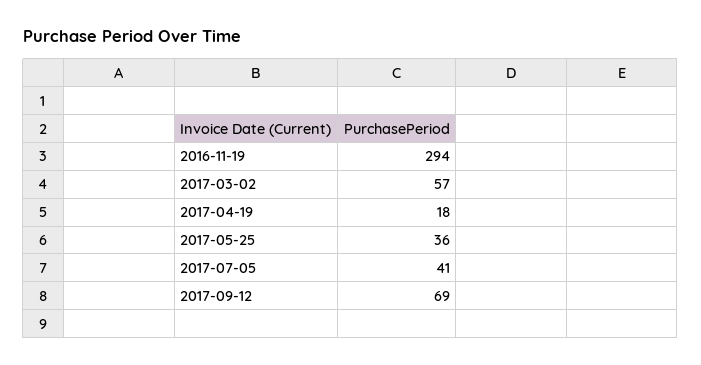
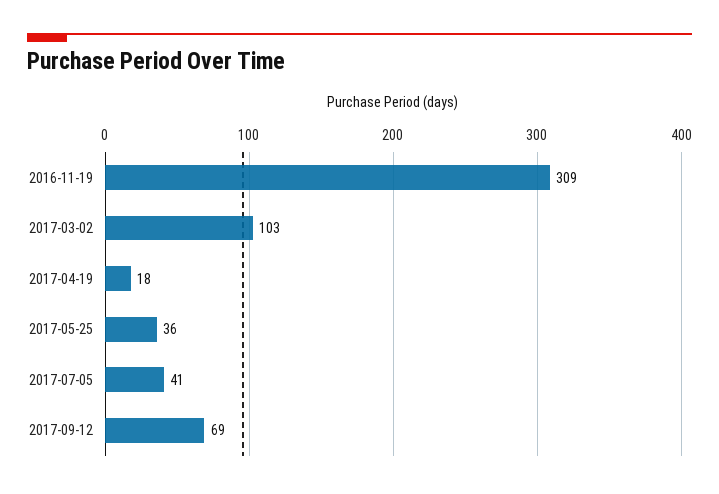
2016-11-19: 294 -> 309
2017-03-02: 57 -> 103

